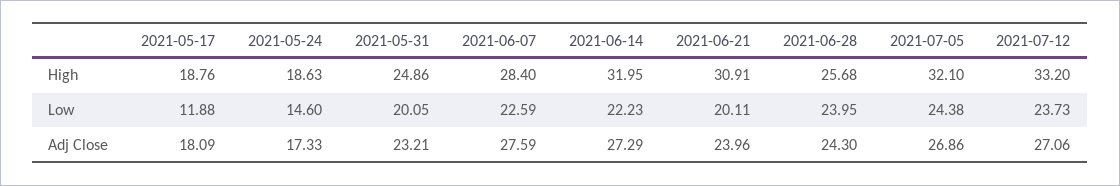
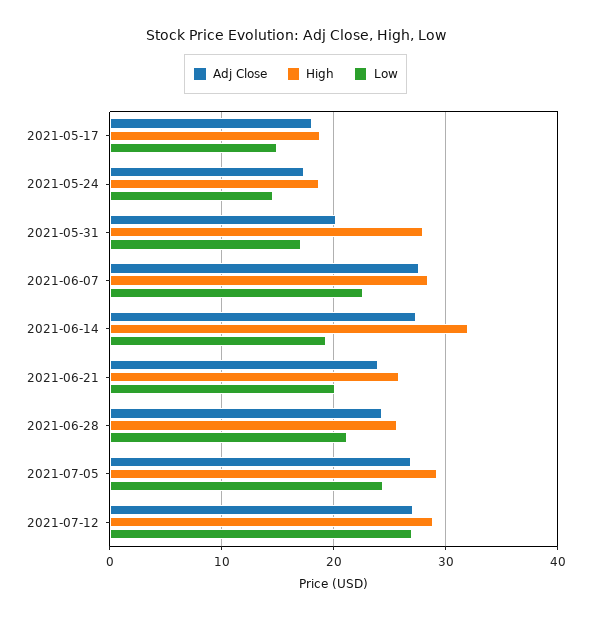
High, 2021-05-31: 24.86 -> 28
High, 2021-06-21: 30.91 -> 26
High, 2021-07-05: 32.1 -> 29
High, 2021-07-12: 33.2 -> 29
Low, 2021-05-17: 11.88 -> 15
Low, 2021-05-31: 20.05 -> 17
Low, 2021-06-14: 22.23 -> 19
Low, 2021-06-28: 23.95 -> 21
Low, 2021-07-12: 23.73 -> 27
Adj Close, 2021-05-31: 23.21 -> 20

